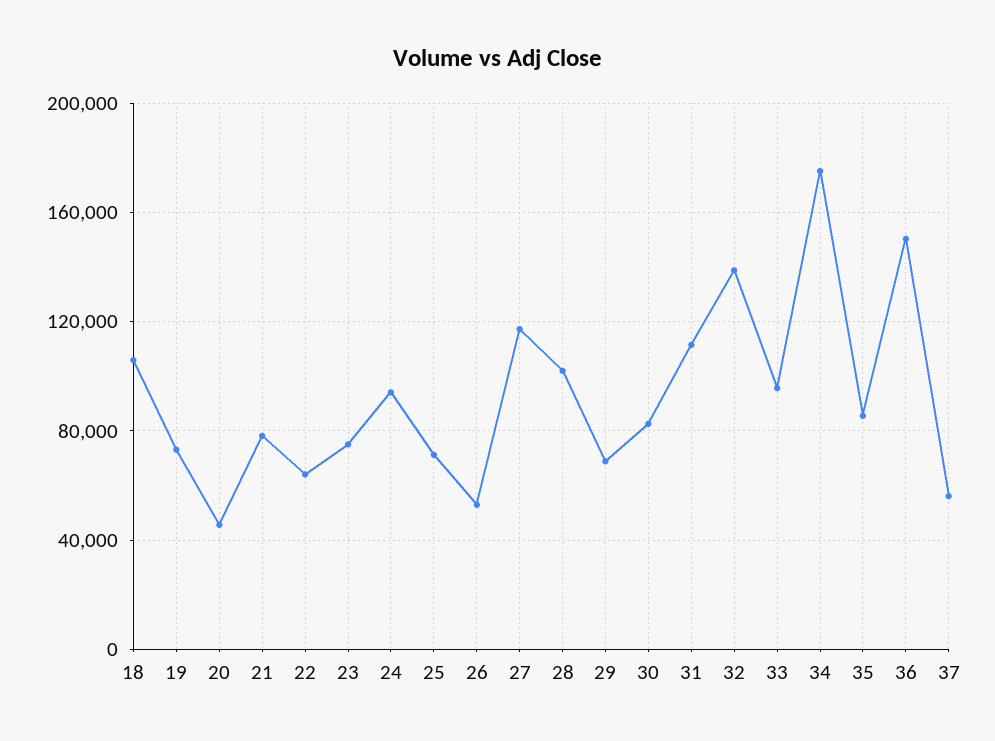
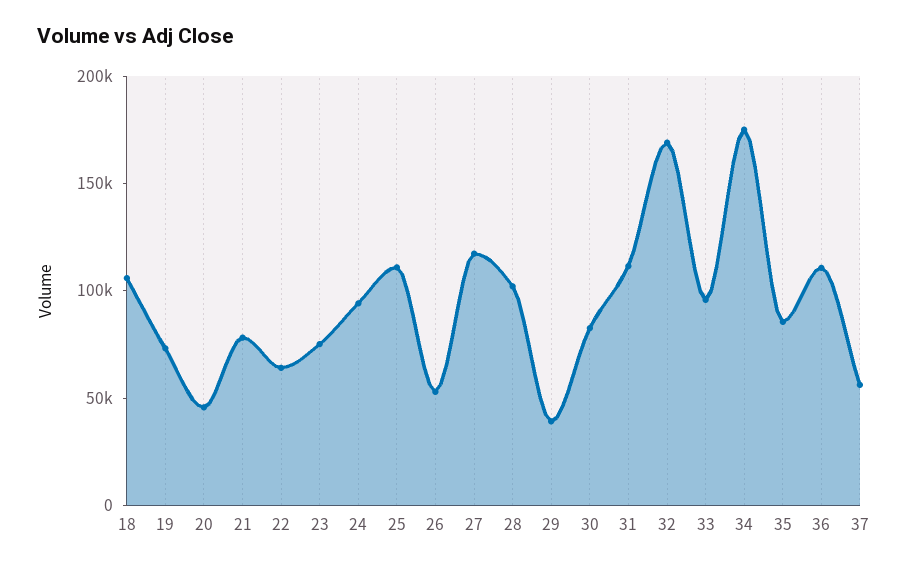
25: 70000 -> 110000
29: 70000 -> 40000
32: 140000 -> 170000
36: 150000 -> 110000

